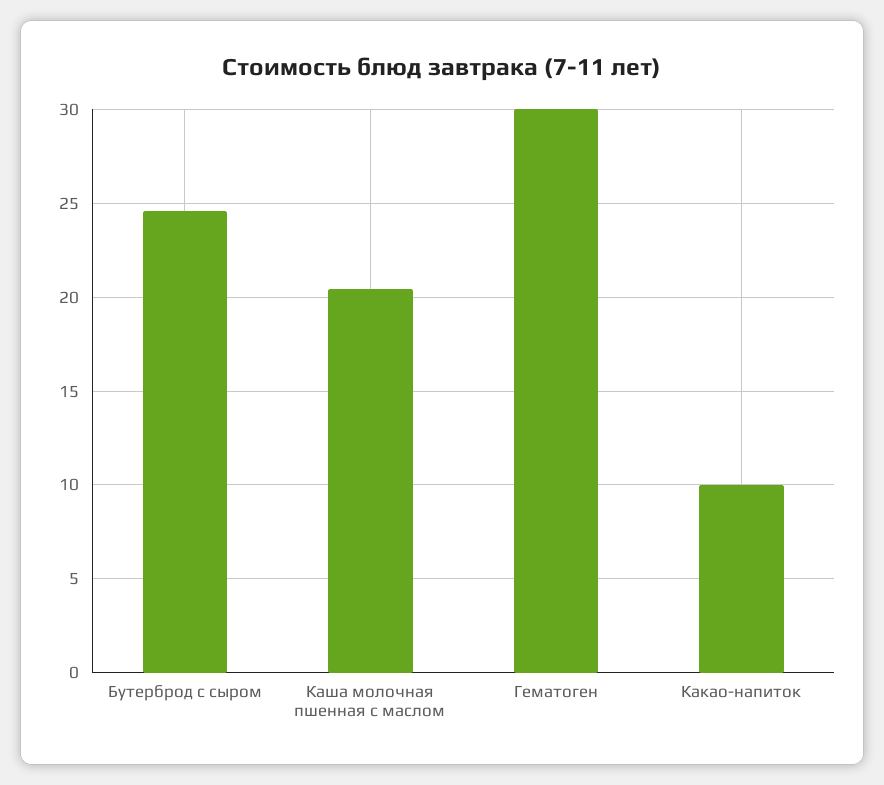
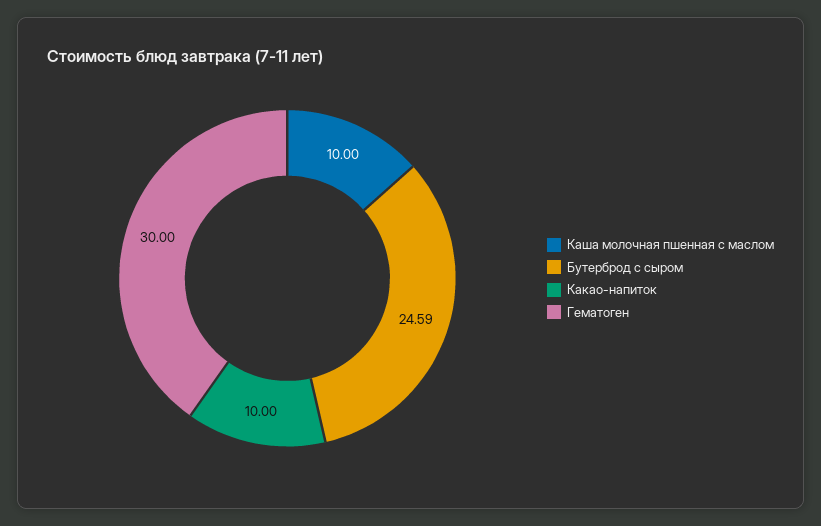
Каша молочная пшенная с маслом: 20.5 -> 10

